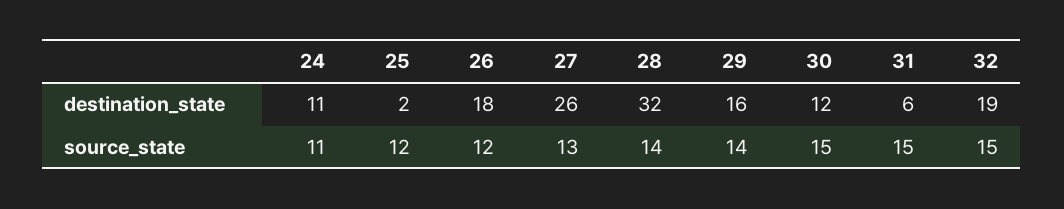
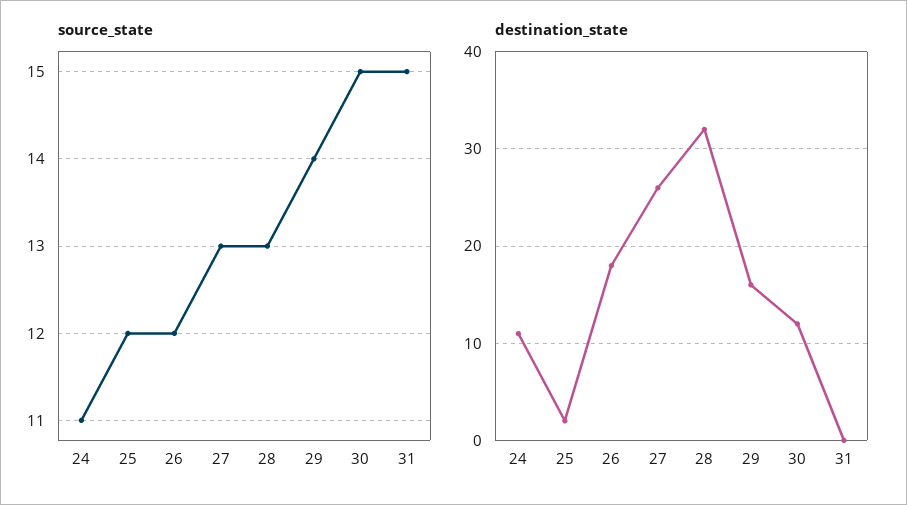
destination_state, 31: 6 -> 0
destination_state, 32: 19 -> none
source_state, 28: 14 -> 13
source_state, 32: 15 -> none

